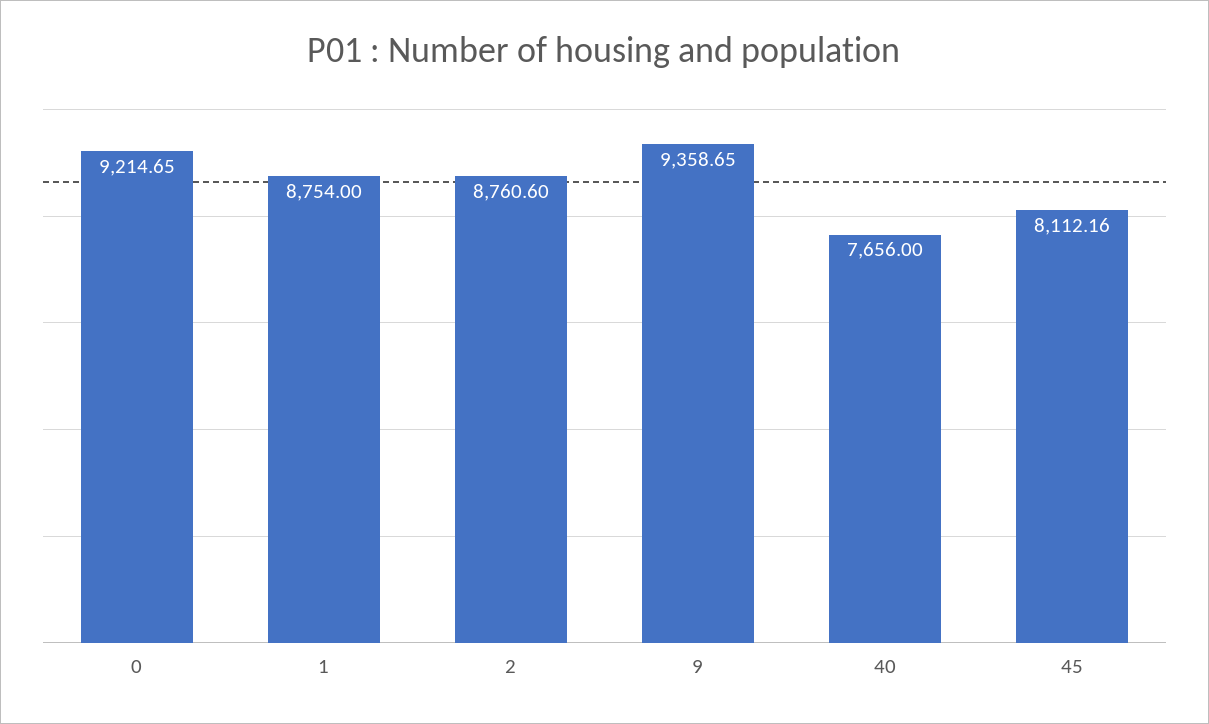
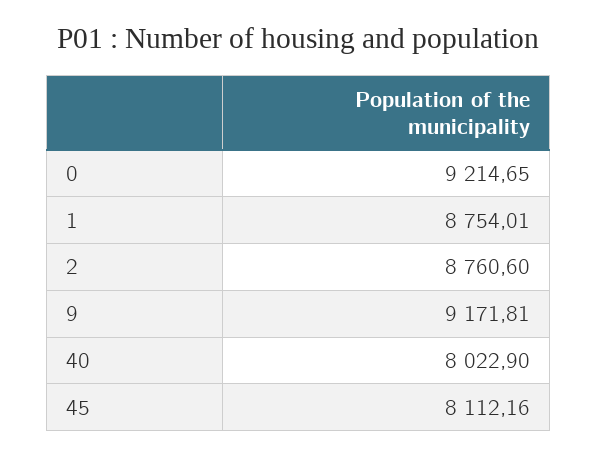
1: 8754 -> 8754.01
9: 9358.65 -> 9171.81
40: 7656 -> 8022.9

